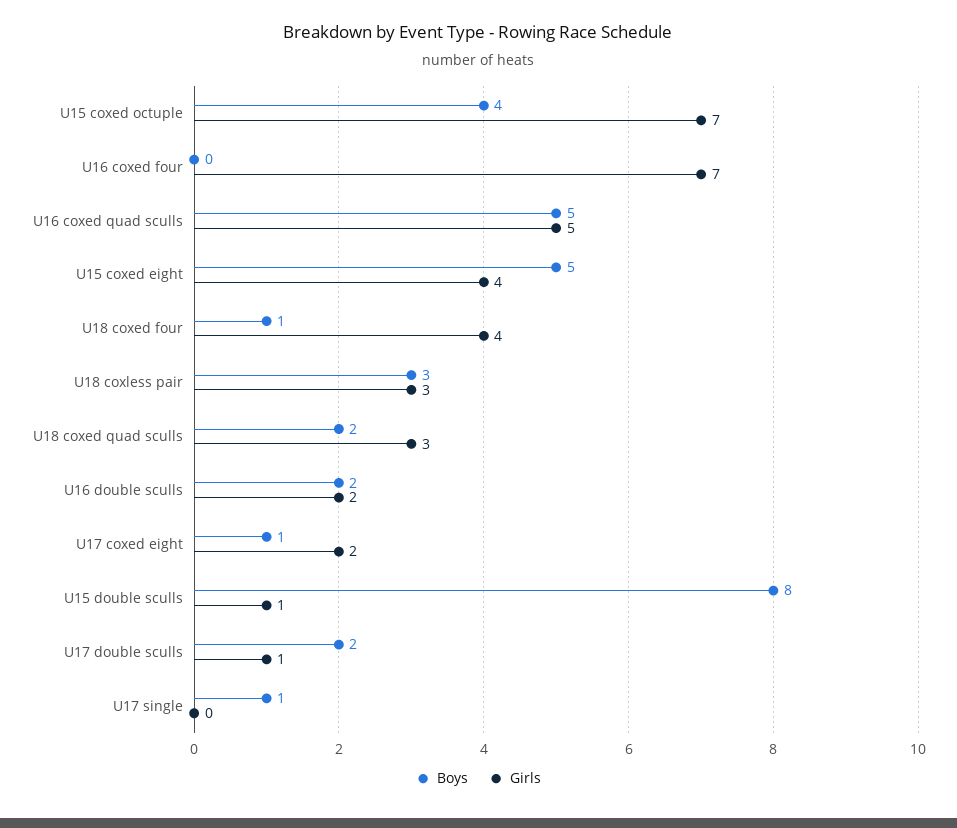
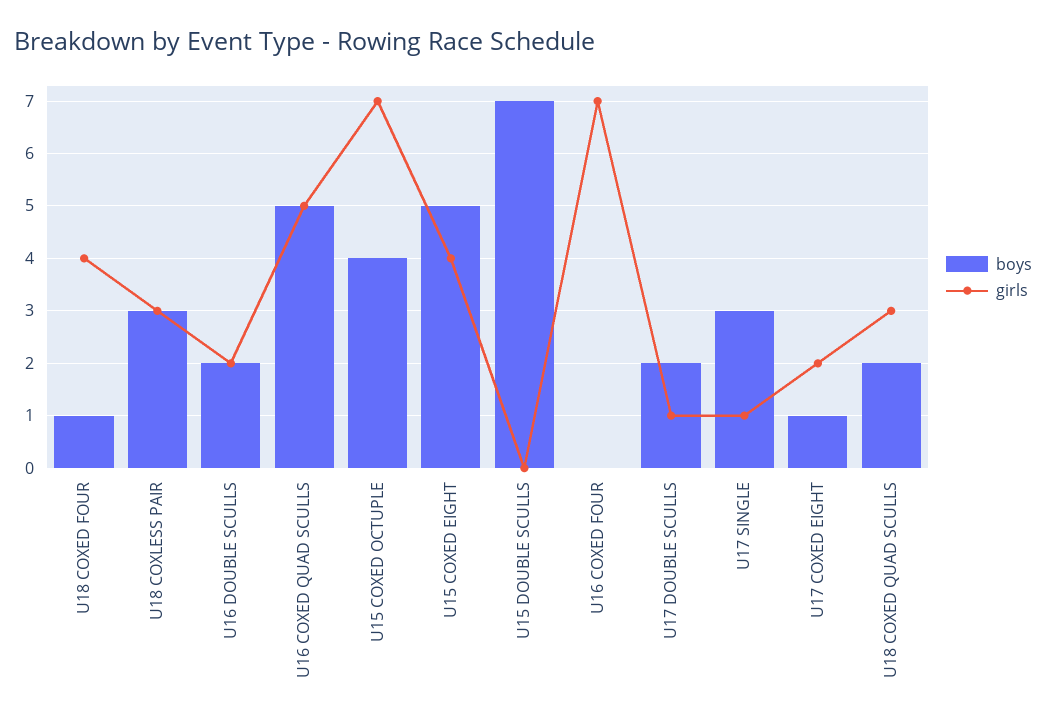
Boys, U15 double sculls: 8 -> 7
Girls, U15 double sculls: 1 -> 0
Boys, U17 single: 1 -> 3
Girls, U17 single: 0 -> 1

